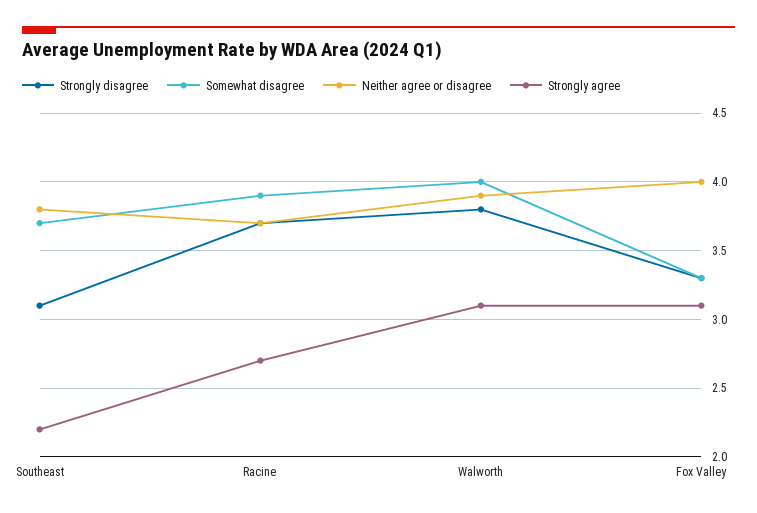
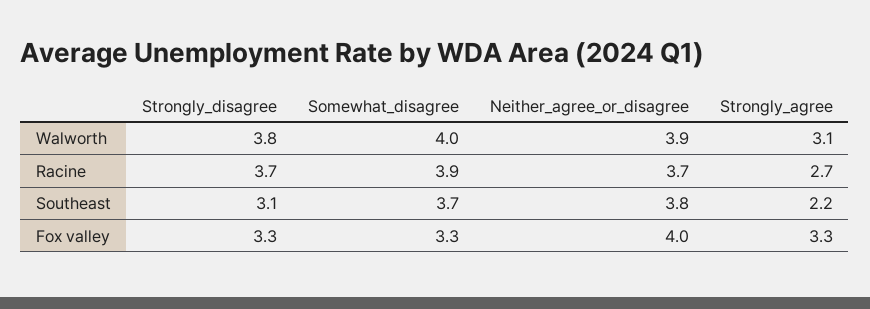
Strongly agree, Fox Valley: 3.1 -> 3.3

